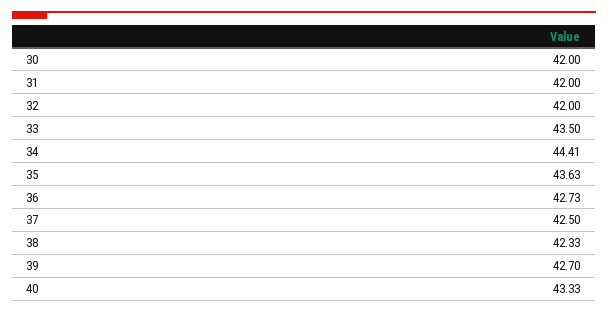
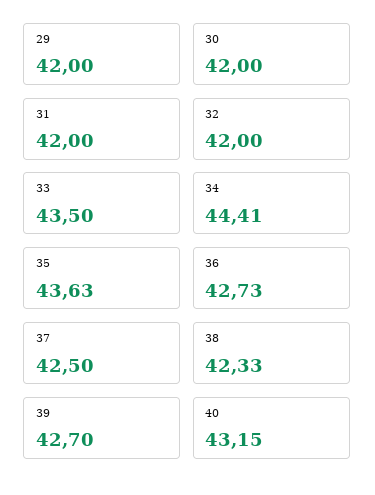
40: 43.33 -> 43.15
29: none -> 42

